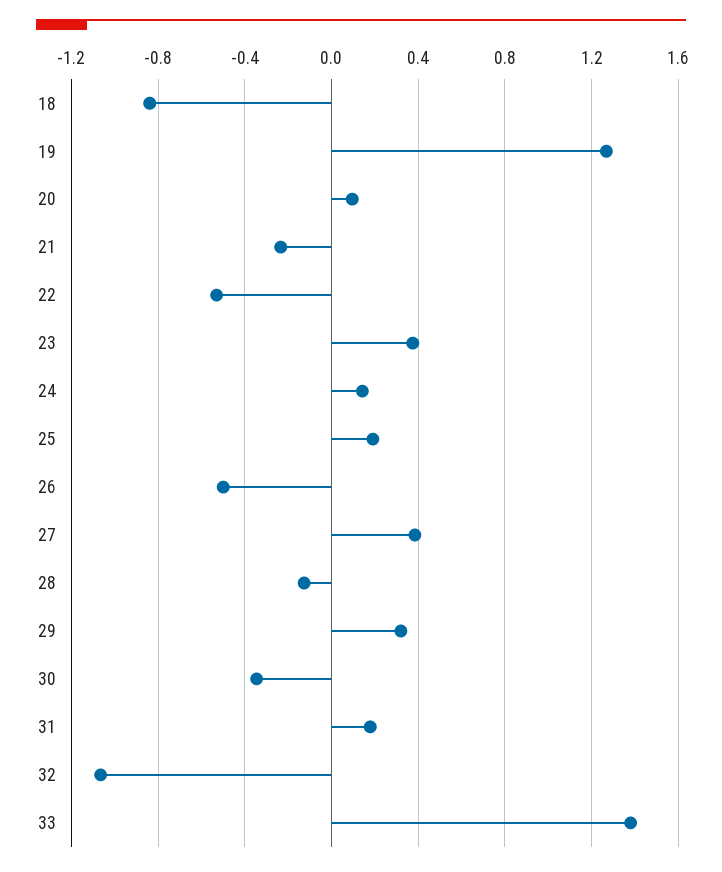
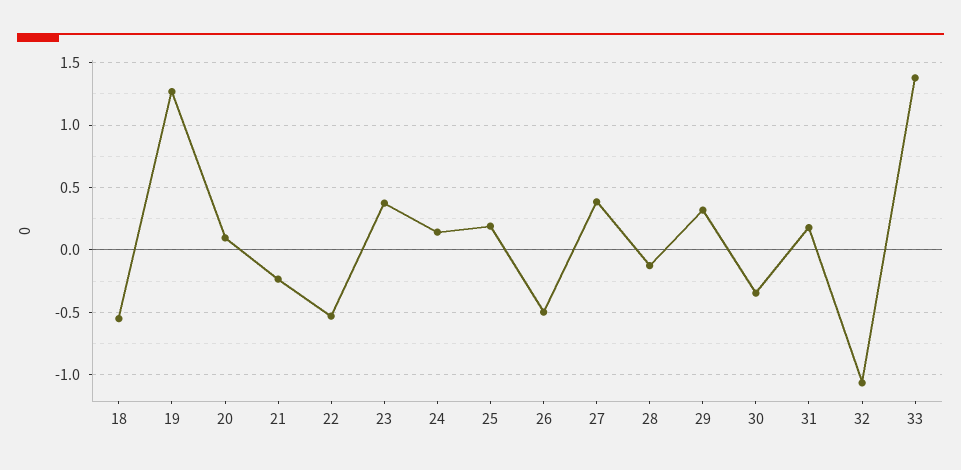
18: -0.85 -> -0.55

